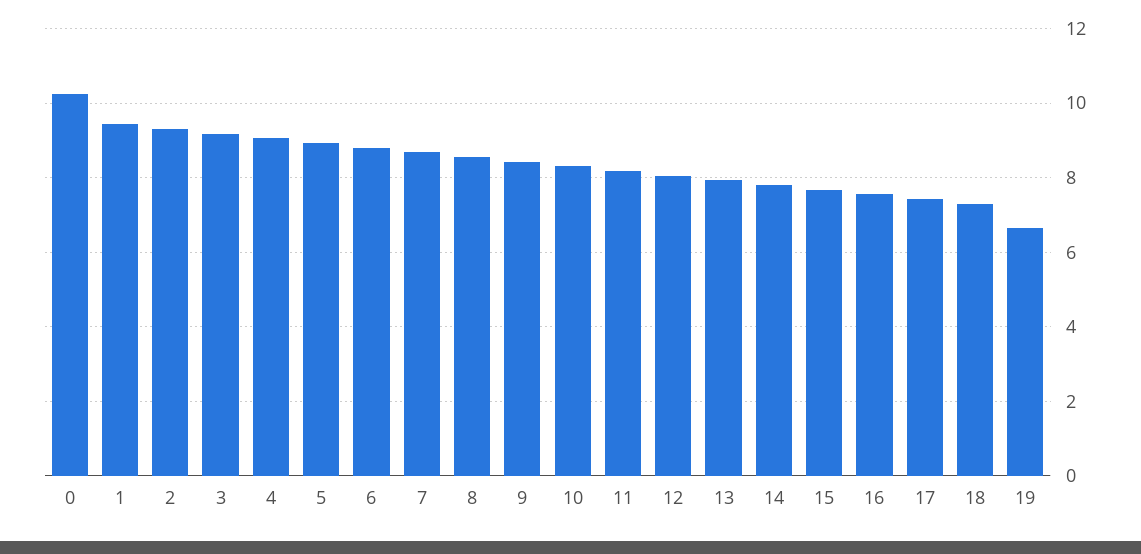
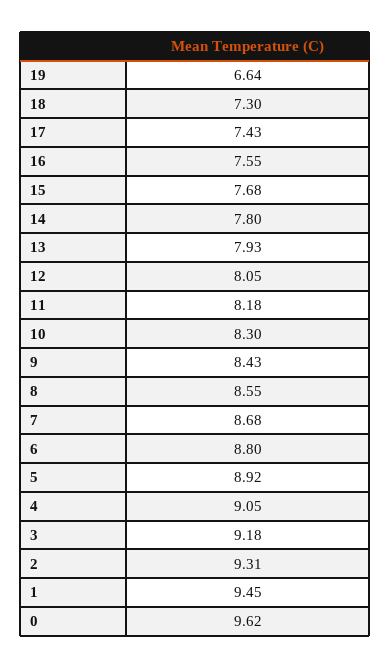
0: 10.2 -> 9.62

